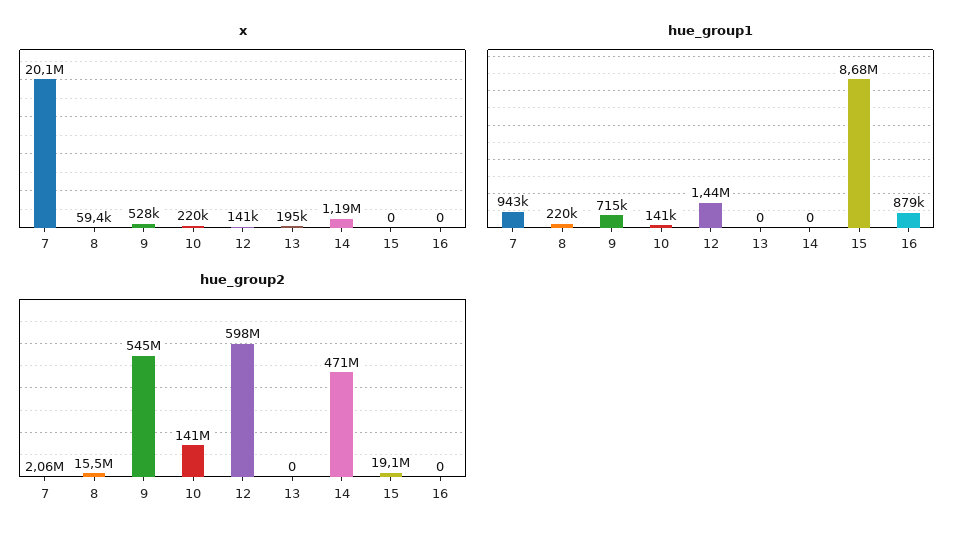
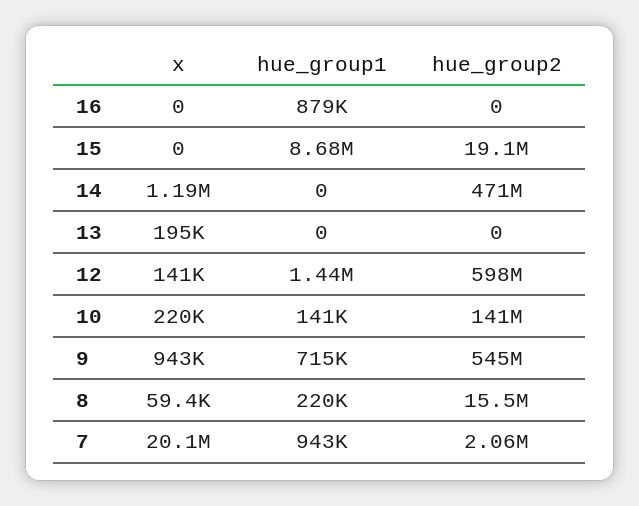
x, 9: 528000 -> 943000

